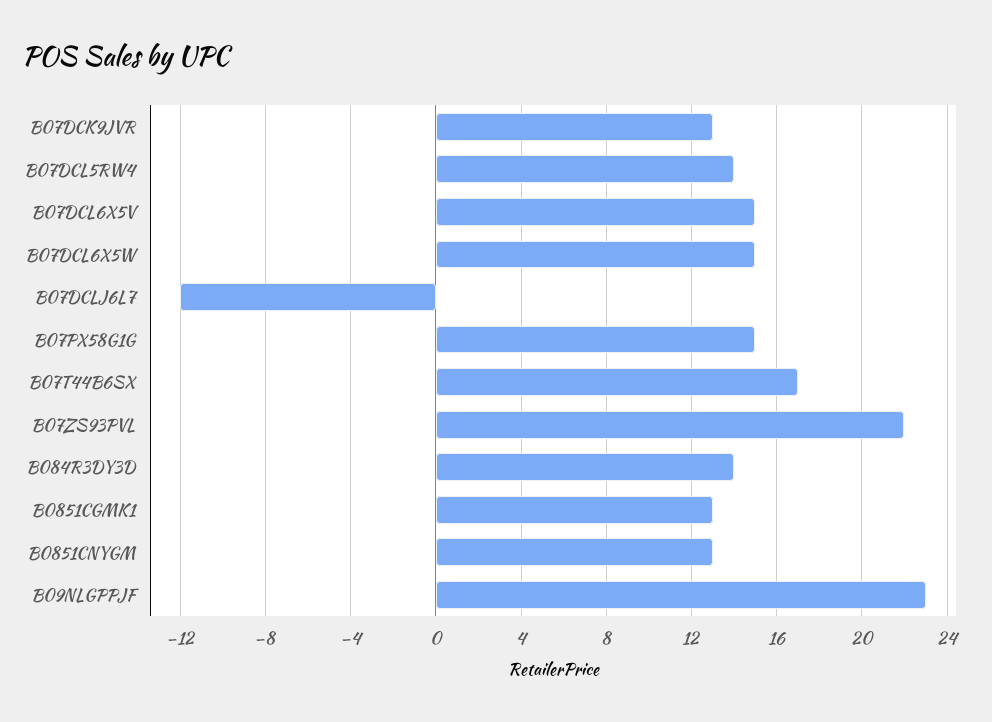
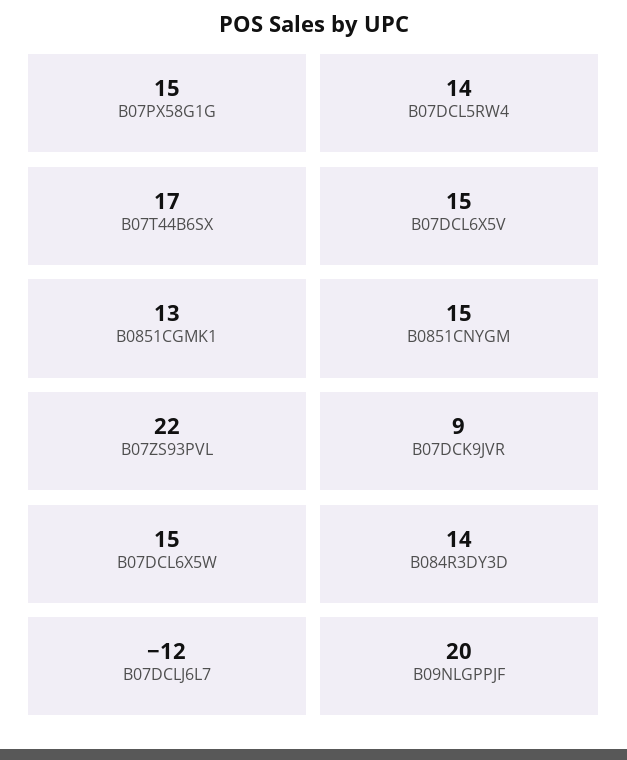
B07DCK9JVR: 13 -> 9
B0851CNYGM: 13 -> 15
B09NLGPPJF: 23 -> 20

